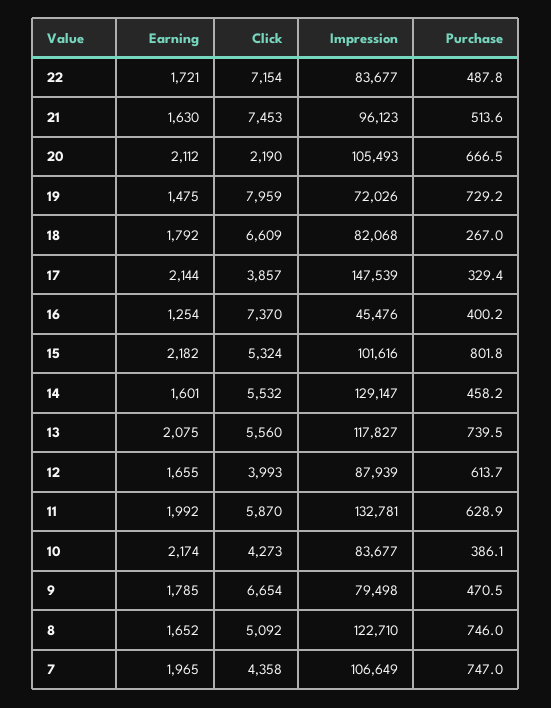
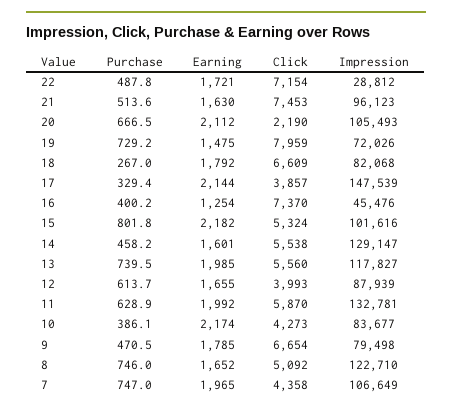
Impression, 22: 83677 -> 28812
Click, 14: 5532 -> 5538
Earning, 13: 2075 -> 1985

